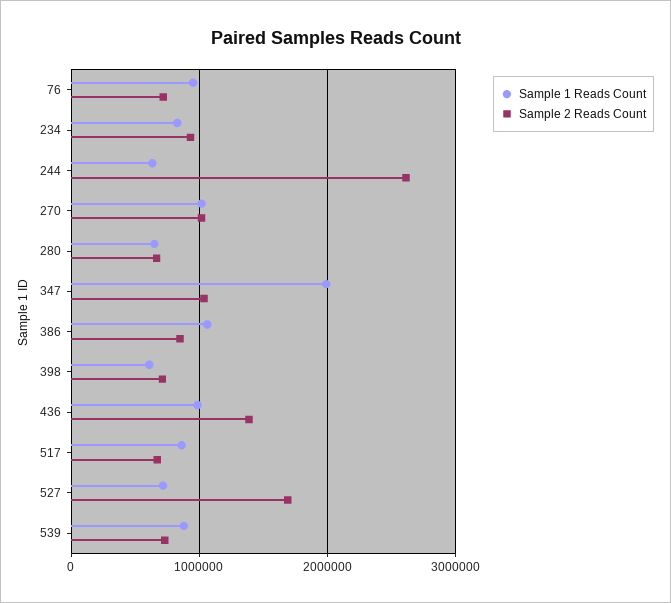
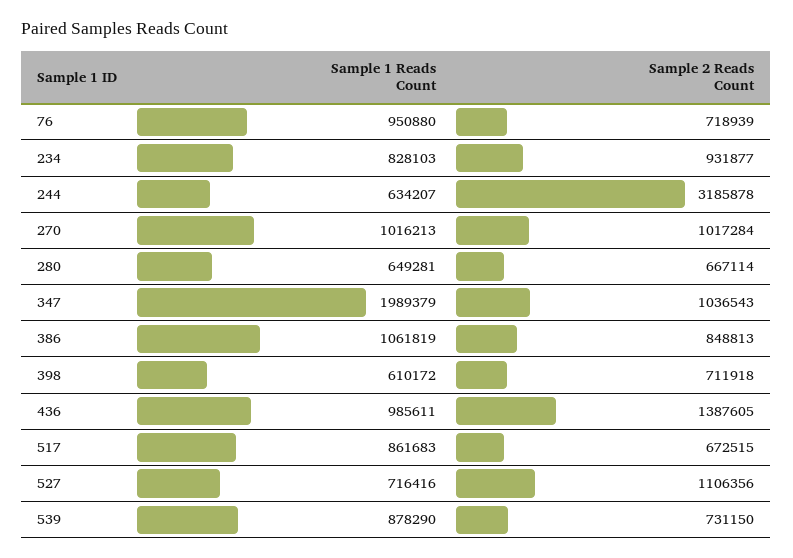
Sample 2 Reads Count, 244: 2600000 -> 3185878
Sample 2 Reads Count, 527: 1700000 -> 1106356

